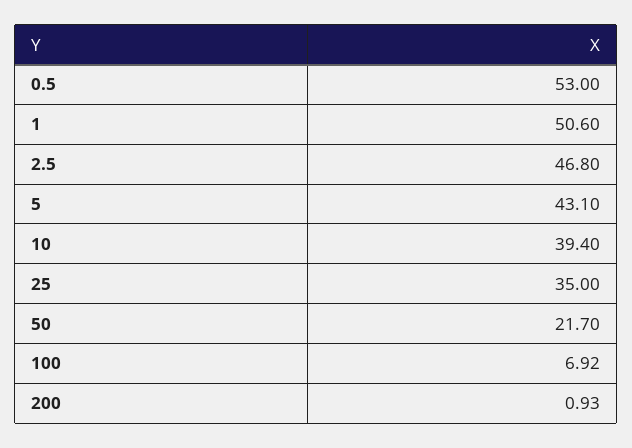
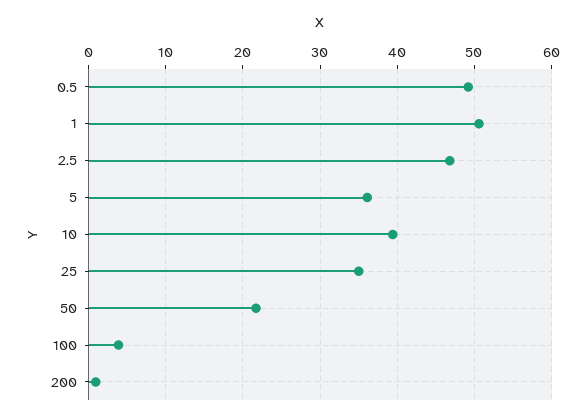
0.5: 53 -> 49
5: 43.1 -> 36
100: 6.92 -> 4

